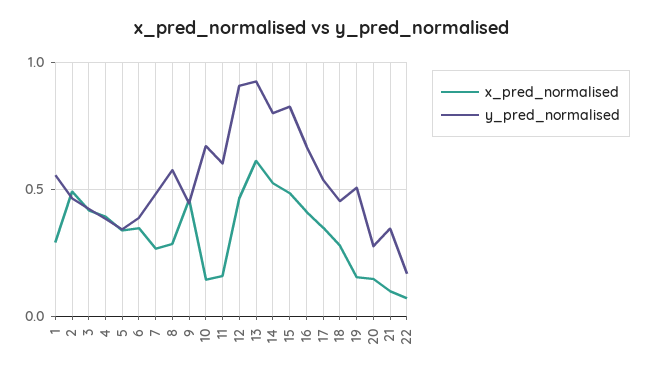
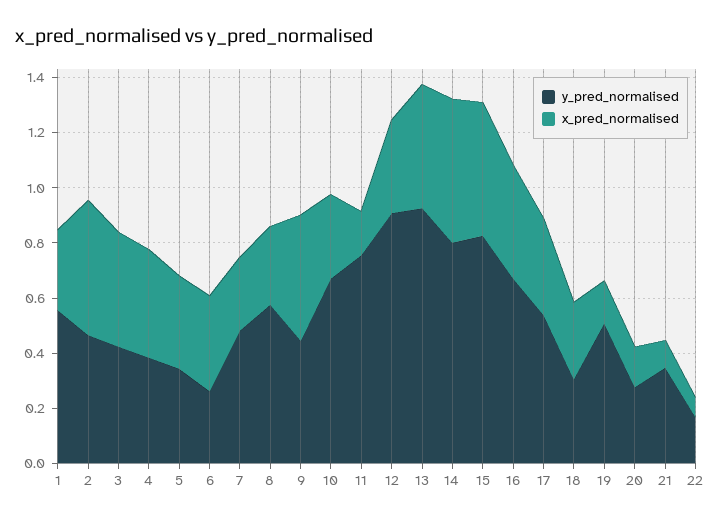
y_pred_normalised, 6: 0.4 -> 0.25
x_pred_normalised, 10: 0.15 -> 0.3
y_pred_normalised, 11: 0.6 -> 0.75
x_pred_normalised, 12: 0.45 -> 0.35
x_pred_normalised, 13: 0.6 -> 0.45
y_pred_normalised, 18: 0.45 -> 0.3

